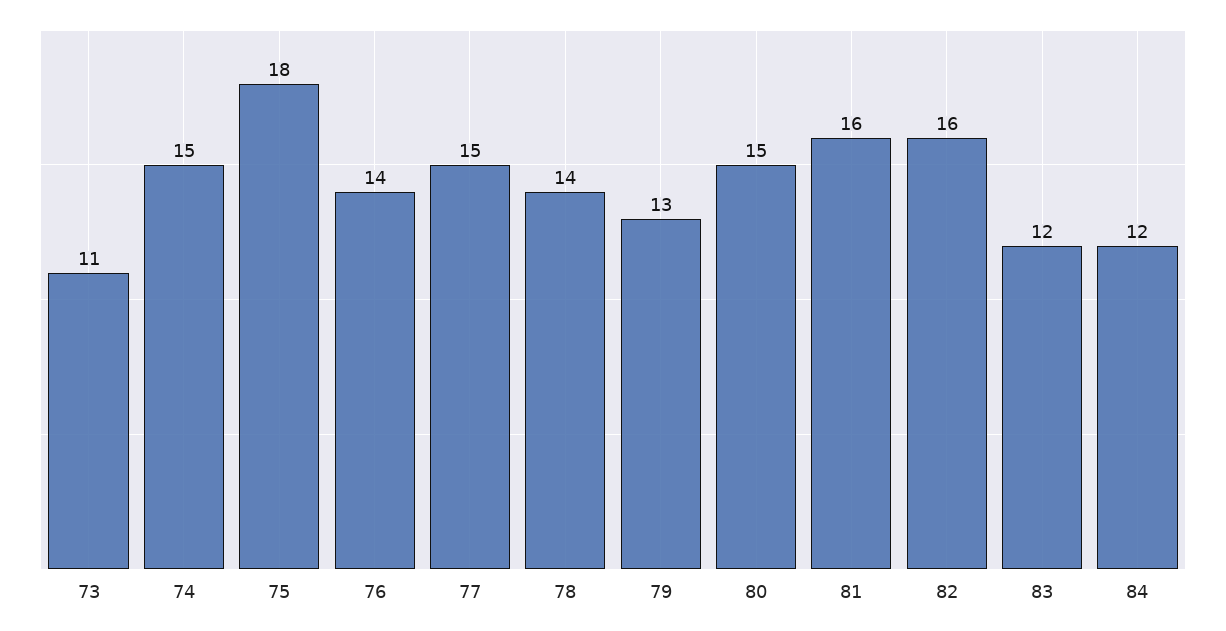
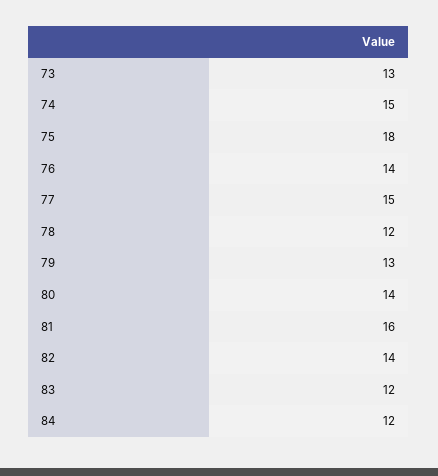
73: 11 -> 13
78: 14 -> 12
80: 15 -> 14
82: 16 -> 14

